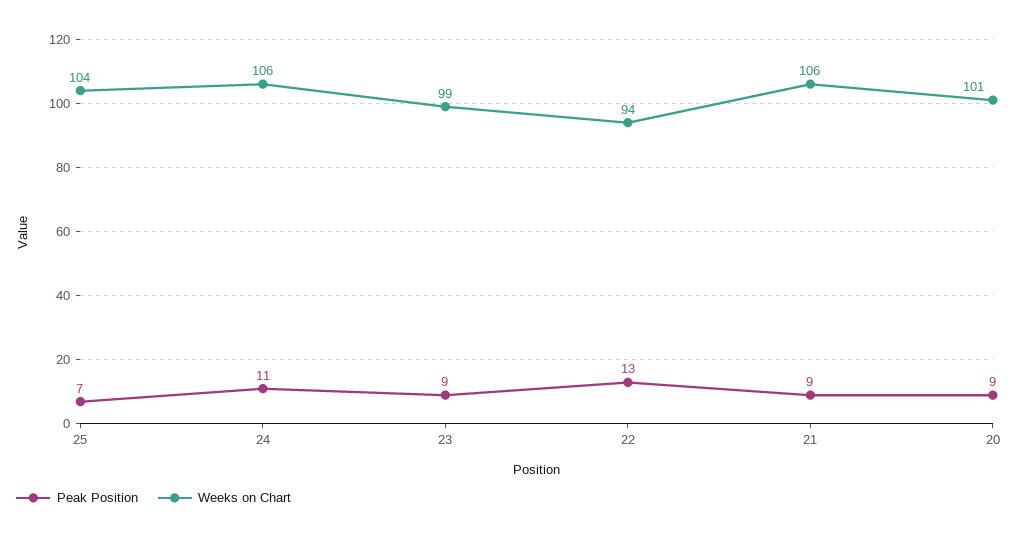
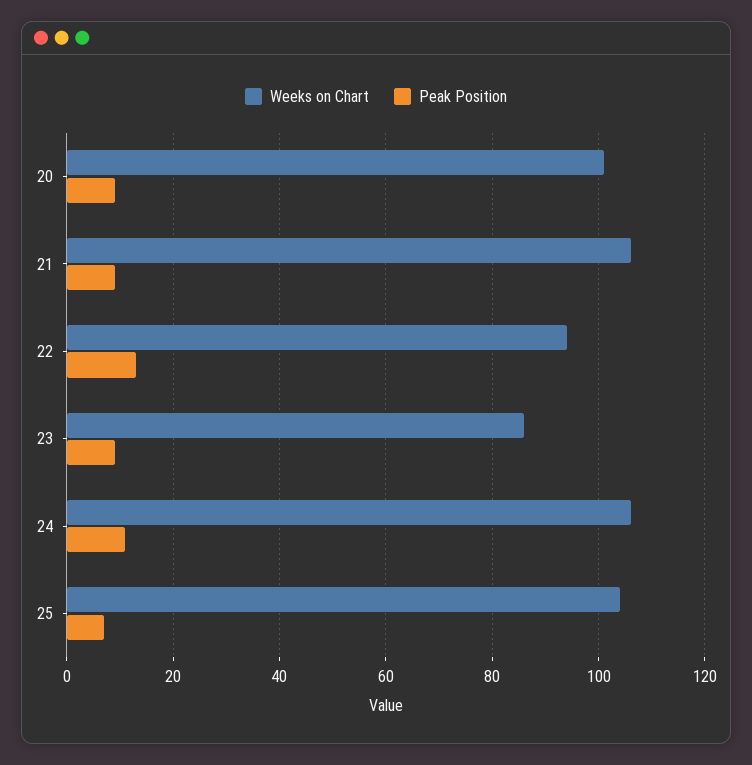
Weeks on Chart, 23: 99 -> 85

